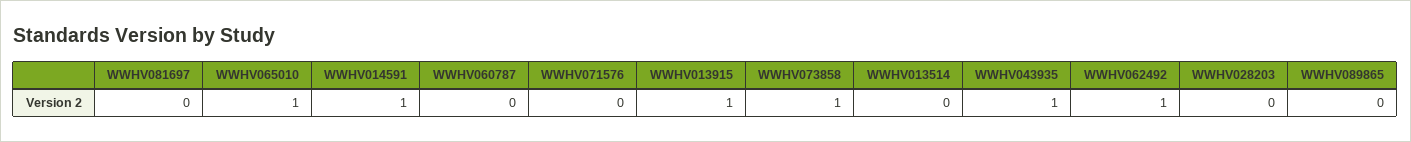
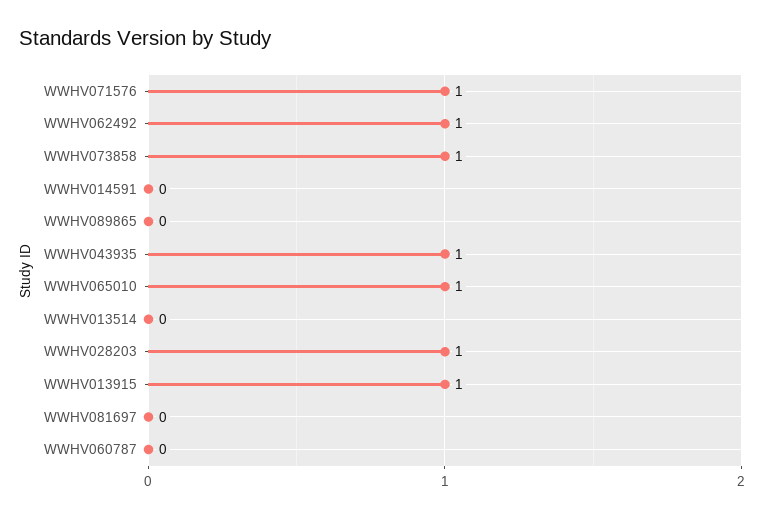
WWHV014591: 1 -> 0
WWHV071576: 0 -> 1
WWHV028203: 0 -> 1

